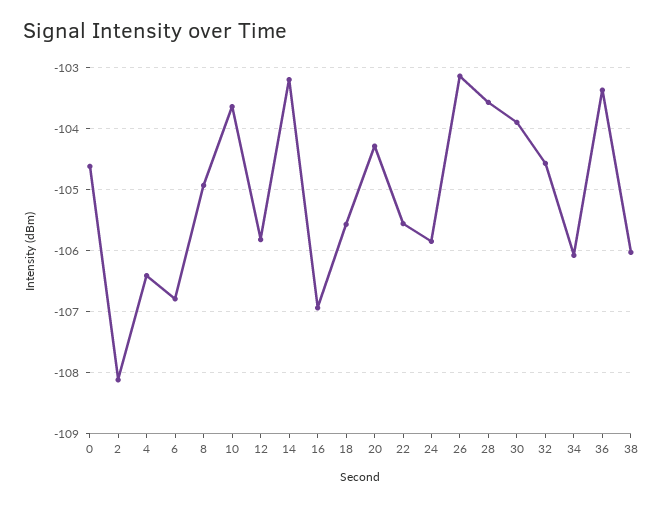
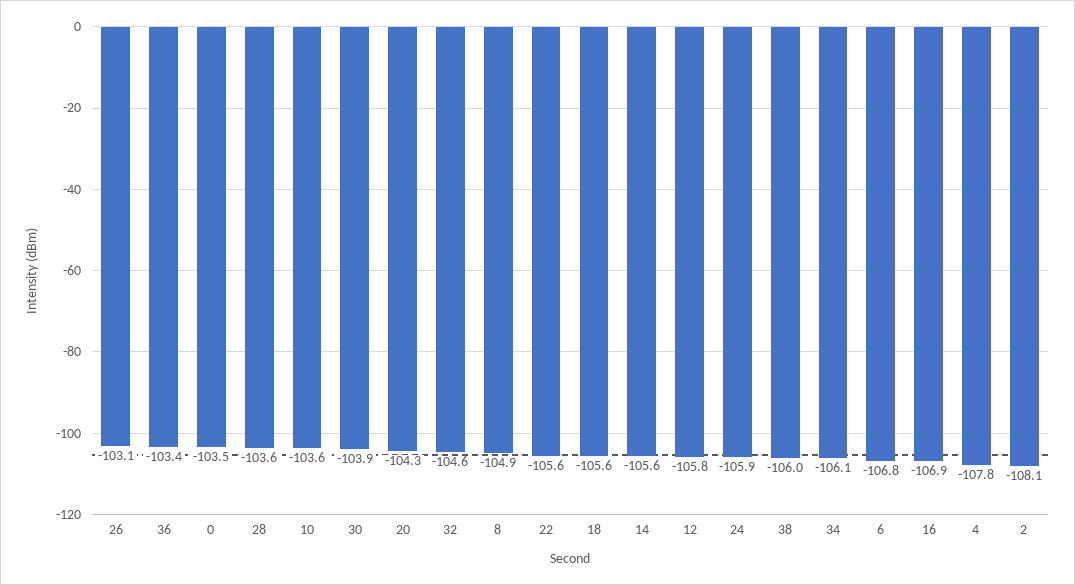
0: -104.6 -> -103.5
4: -106.4 -> -107.8
14: -103.2 -> -105.6

